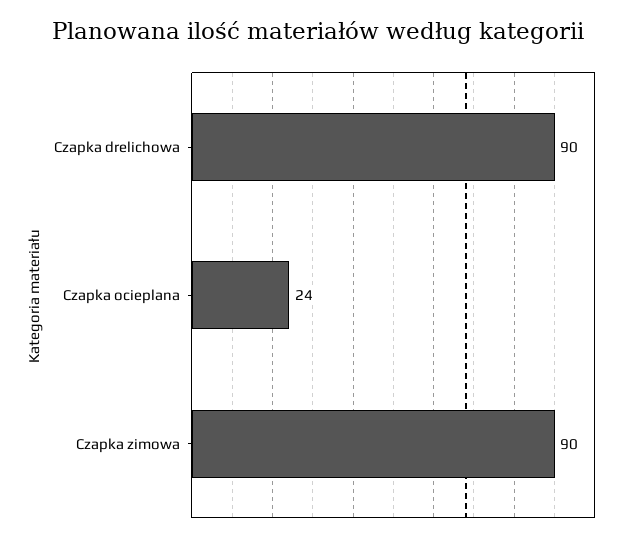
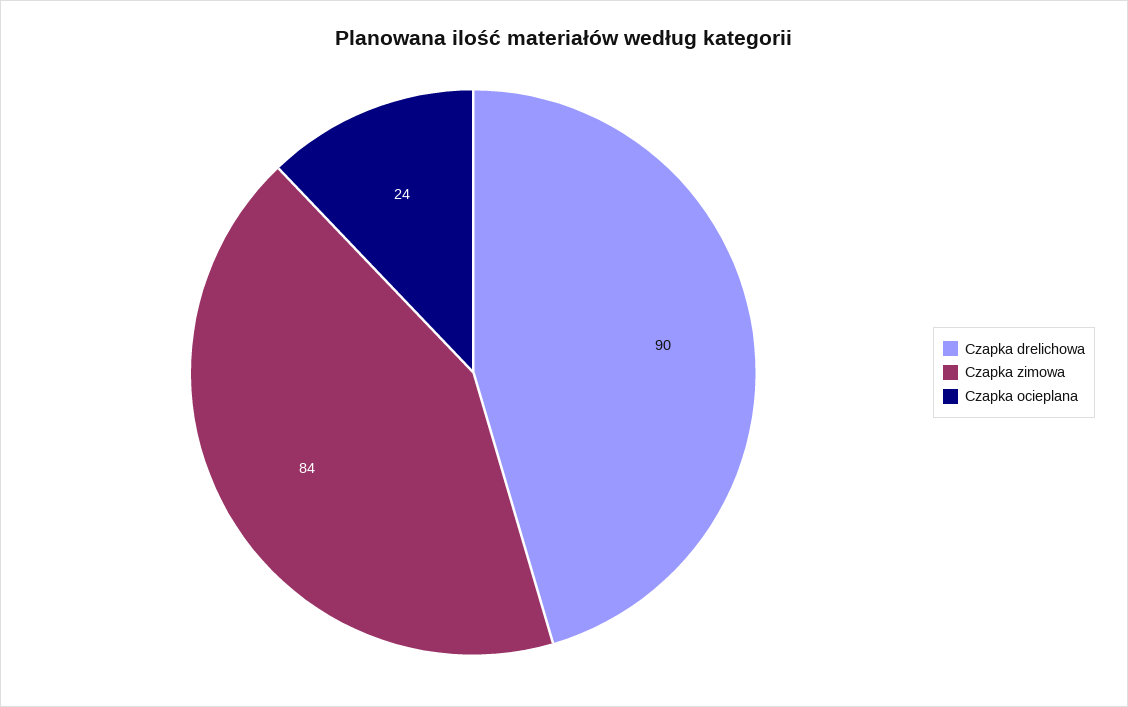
Czapka zimowa: 90 -> 84

